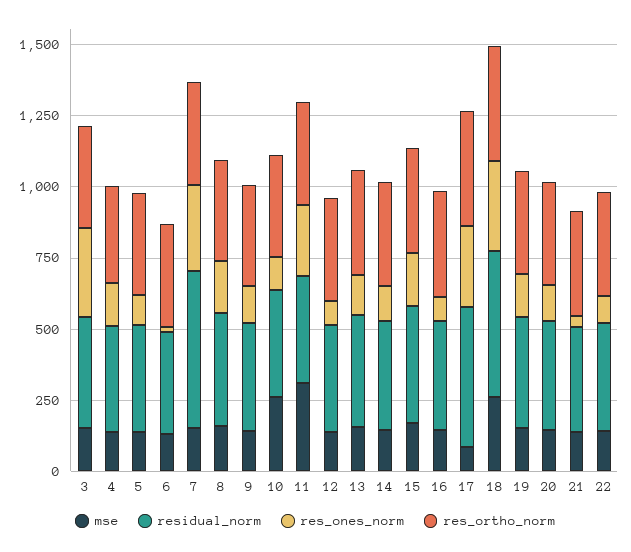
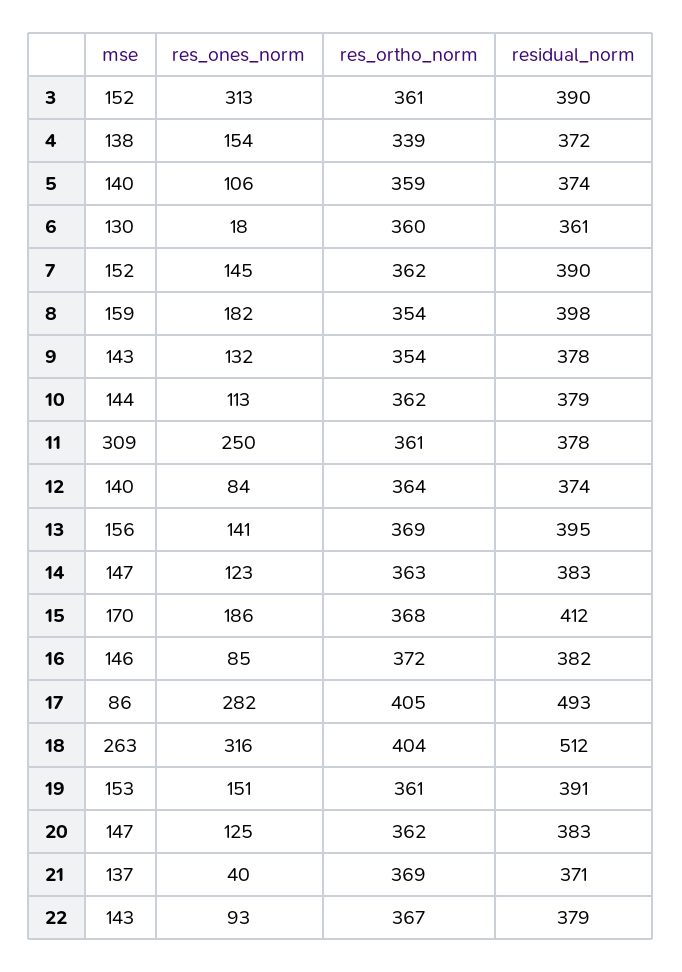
residual_norm, 7: 550 -> 390
res_ones_norm, 7: 300 -> 145
mse, 10: 250 -> 144

